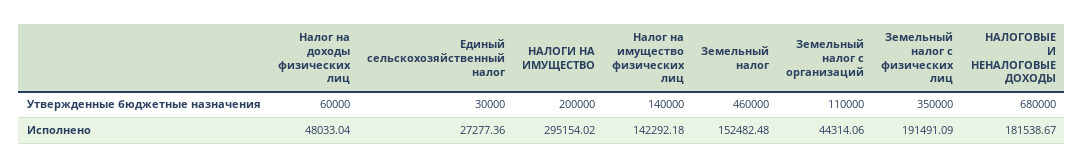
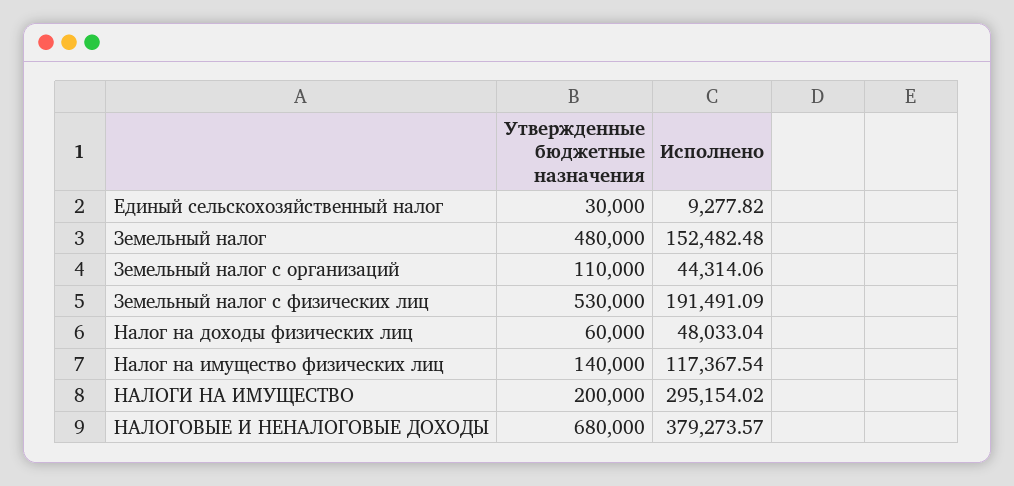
Земельный налог, Утвержденные бюджетные назначения: 460000 -> 480000
Земельный налог с физических лиц, Утвержденные бюджетные назначения: 350000 -> 530000
Единый сельскохозяйственный налог, Исполнено: 27277.36 -> 9277.82
Налог на имущество физических лиц, Исполнено: 142292.18 -> 117367.54
НАЛОГОВЫЕ И НЕНАЛОГОВЫЕ ДОХОДЫ, Исполнено: 181538.67 -> 379273.57

